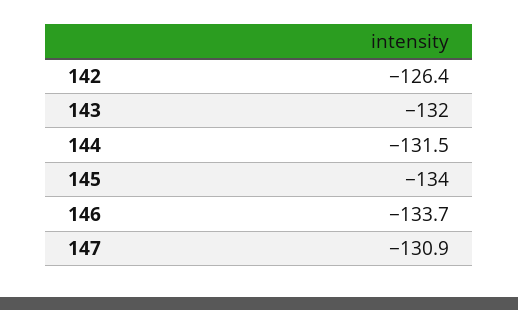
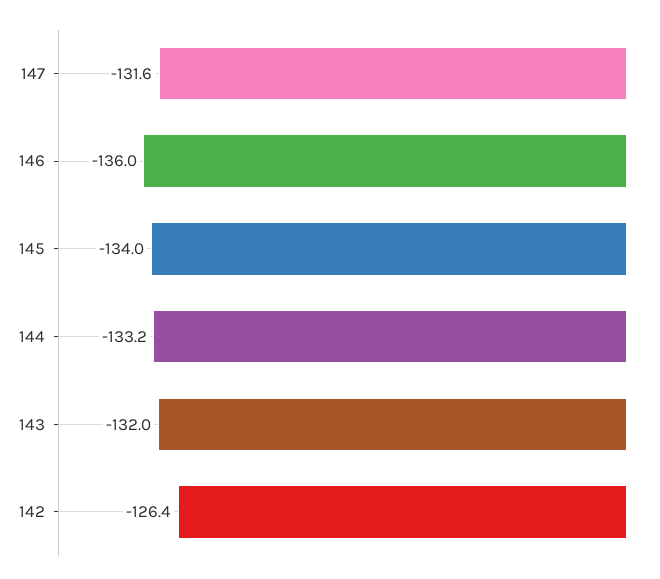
144: -131.5 -> -133.2
146: -133.7 -> -136
147: -130.9 -> -131.6

